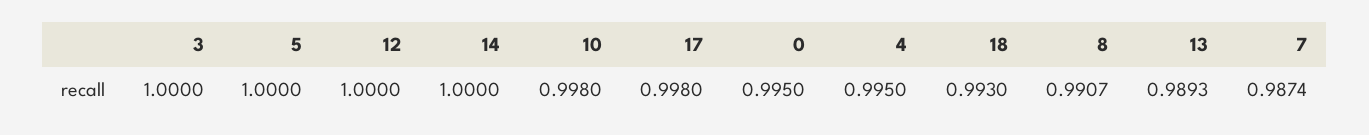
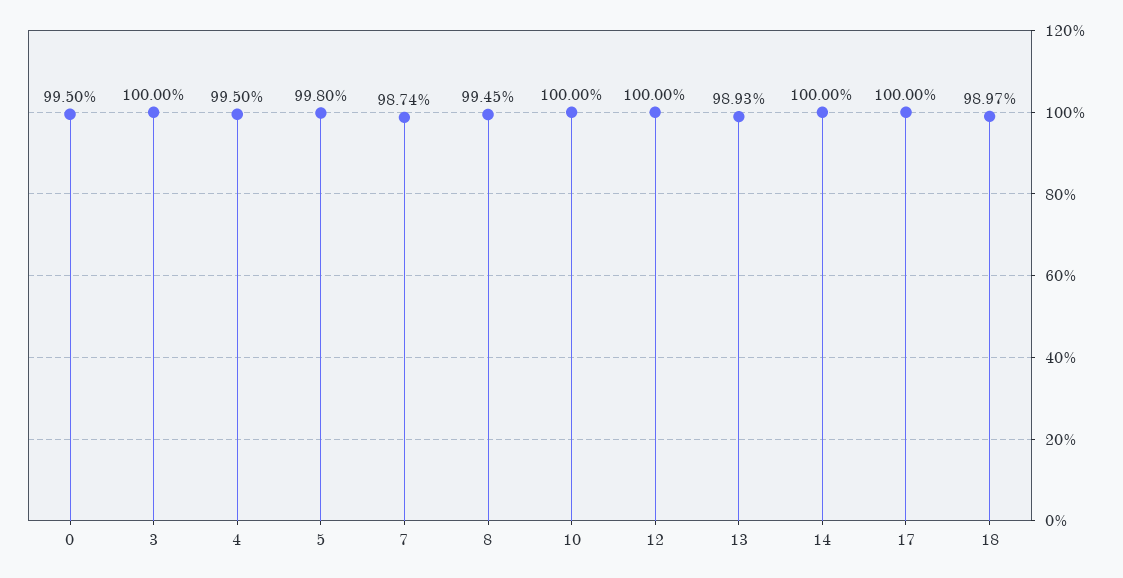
5: 1 -> 0.998
10: 0.998 -> 1
17: 0.998 -> 1
18: 0.993 -> 0.9897
8: 0.9907 -> 0.9945

